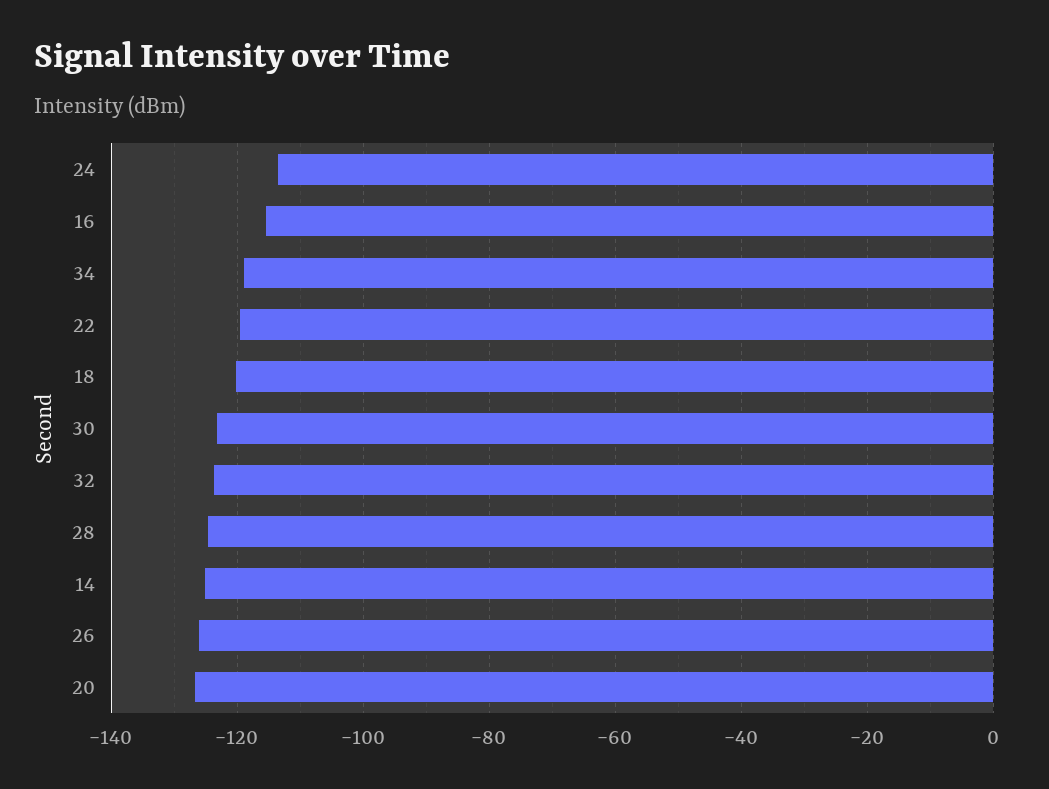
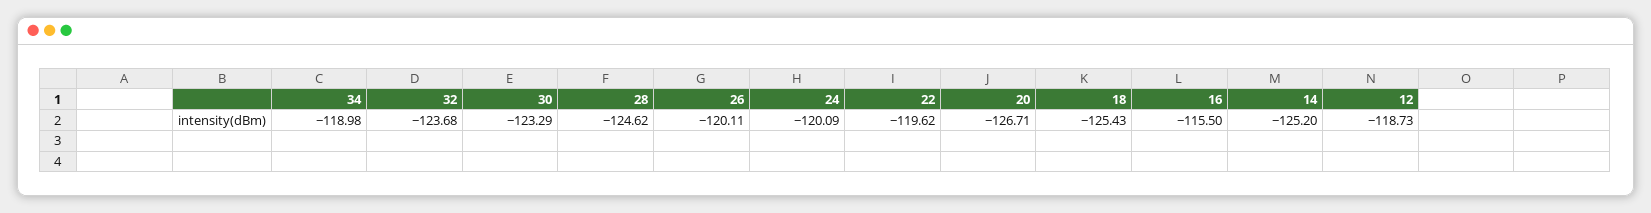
24: -114 -> -120.09
18: -120 -> -125.43
26: -126 -> -120.11
12: none -> -118.73

